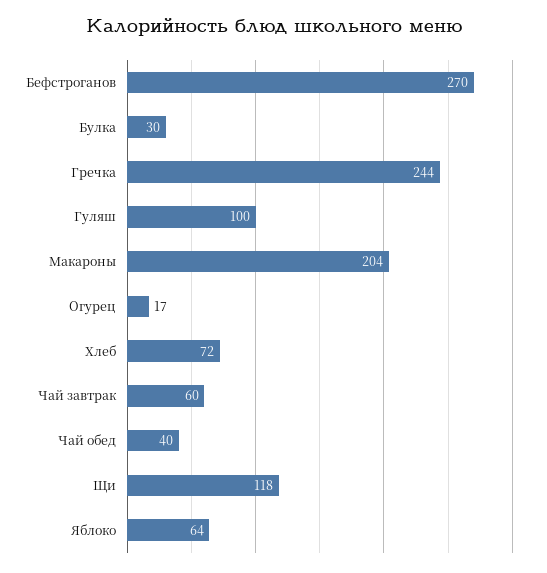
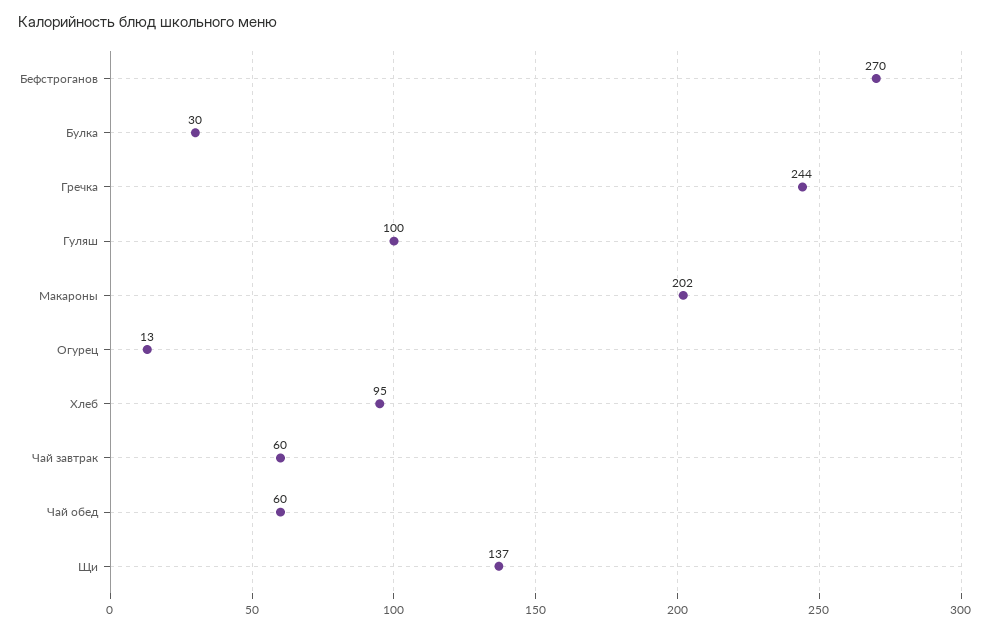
Макароны: 204 -> 202
Огурец: 17 -> 13
Хлеб: 72 -> 95
Чай обед: 40 -> 60
Щи: 118 -> 137
Яблоко: 64 -> none

